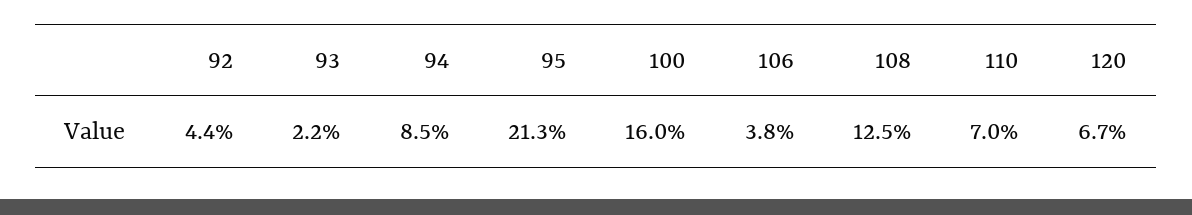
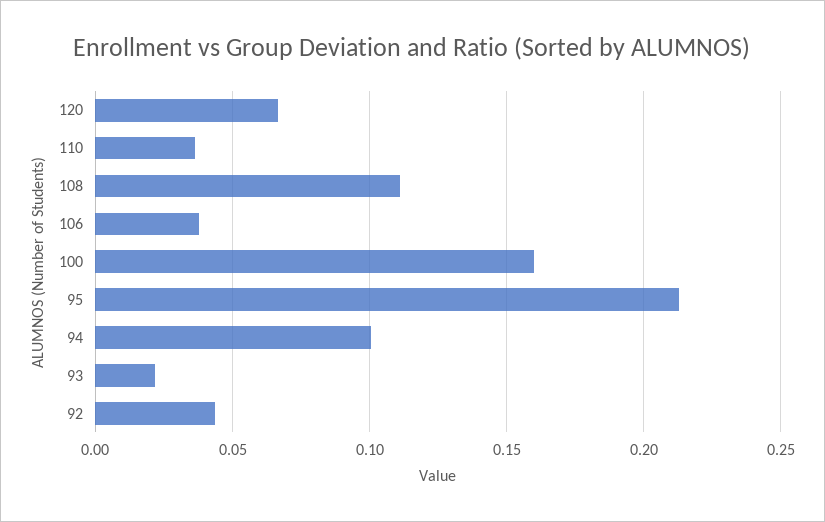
94: 0.085 -> 0.1
108: 0.125 -> 0.11
110: 0.07 -> 0.035

